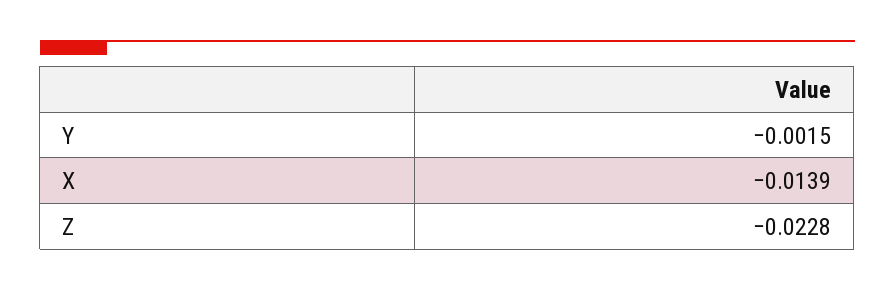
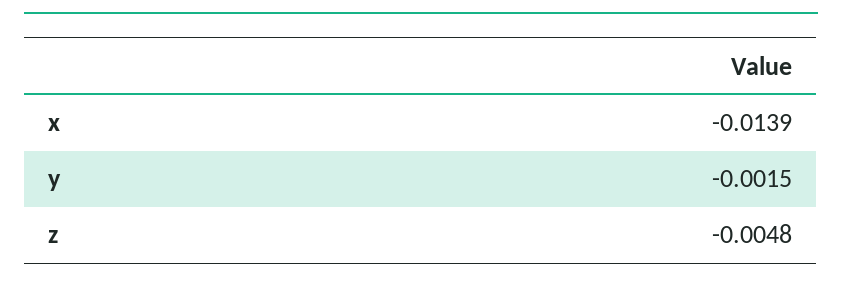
Z: -0.0228 -> -0.0048

